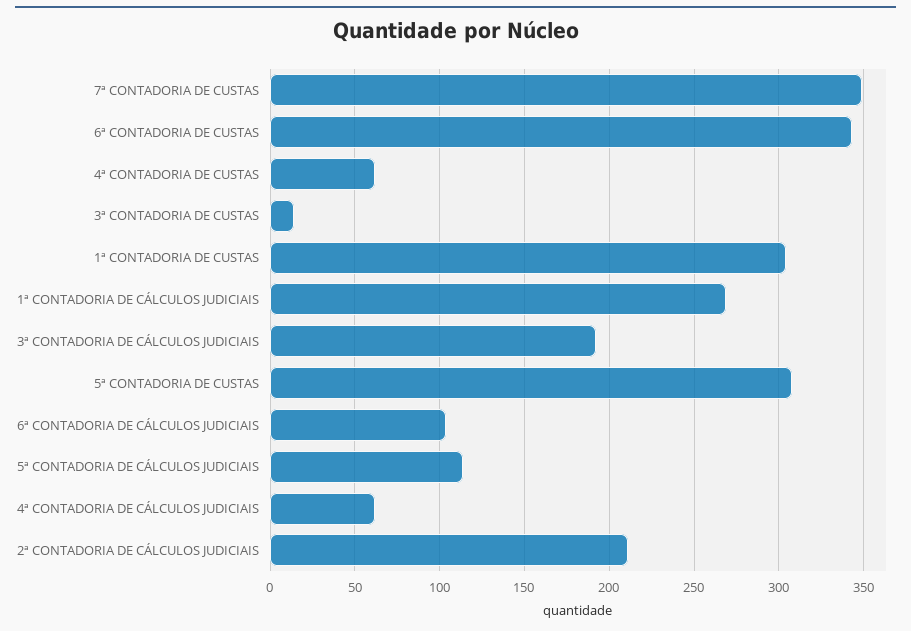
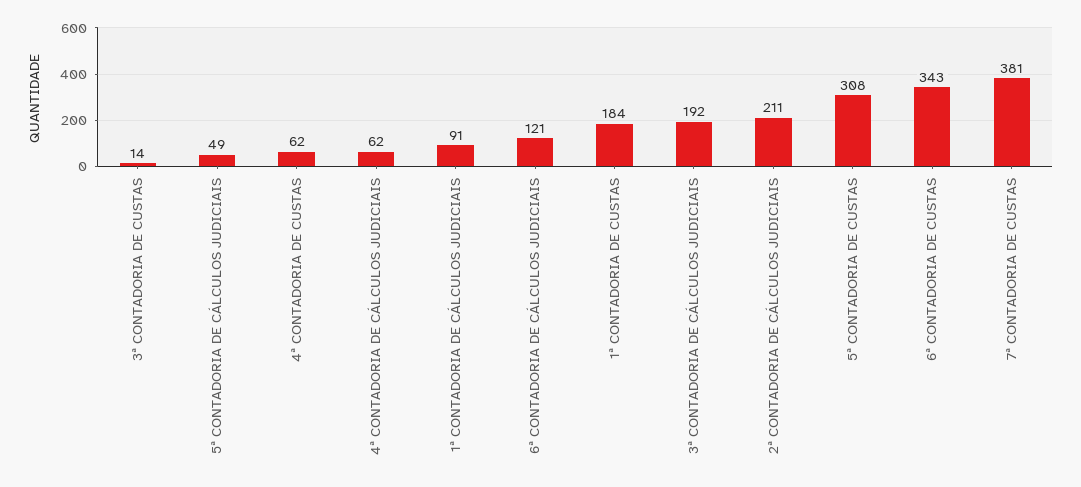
7ª CONTADORIA DE CUSTAS: 350 -> 381
1ª CONTADORIA DE CUSTAS: 305 -> 184
1ª CONTADORIA DE CÁLCULOS JUDICIAIS: 270 -> 91
6ª CONTADORIA DE CÁLCULOS JUDICIAIS: 105 -> 121
5ª CONTADORIA DE CÁLCULOS JUDICIAIS: 115 -> 49

